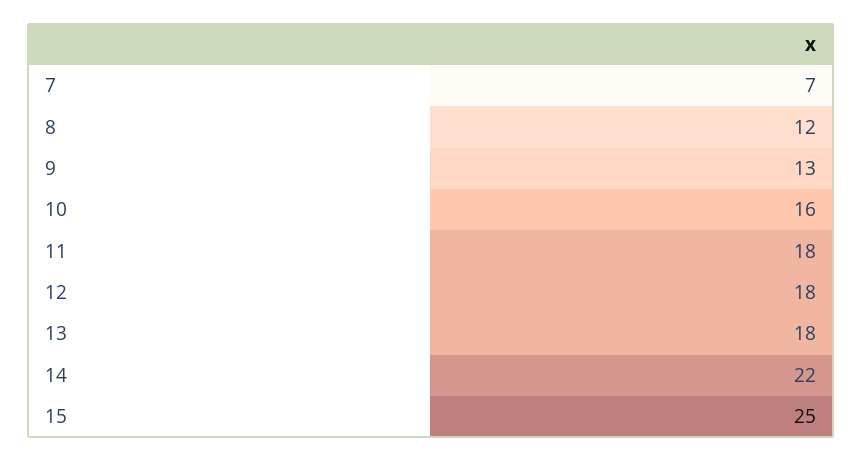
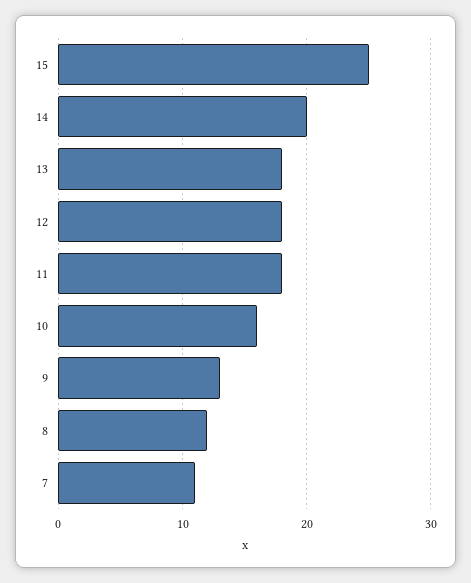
7: 7 -> 11
14: 22 -> 20

